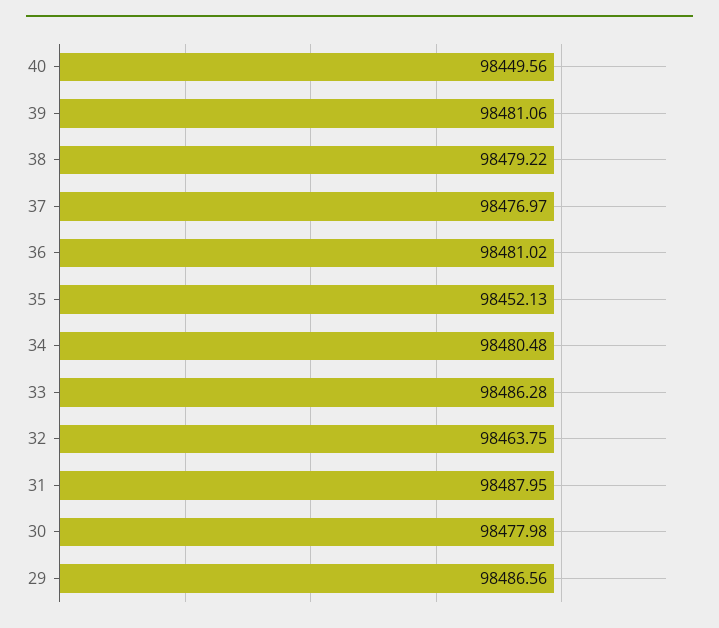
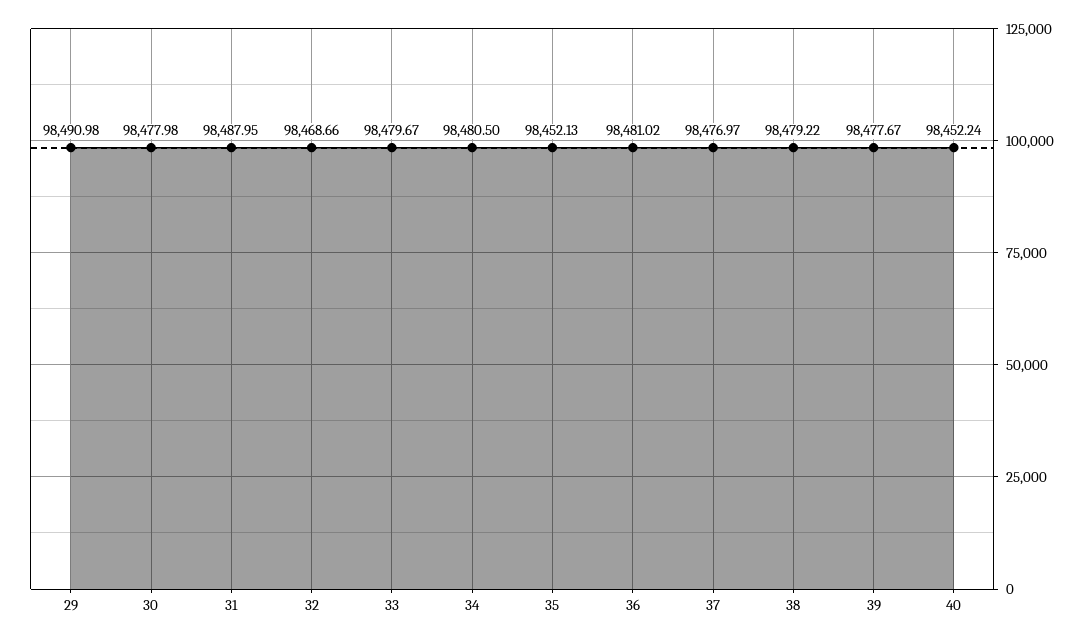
40: 98449.56 -> 98452.24
39: 98481.06 -> 98477.67
34: 98480.48 -> 98480.5
33: 98486.28 -> 98479.67
32: 98463.75 -> 98468.66
29: 98486.56 -> 98490.98

